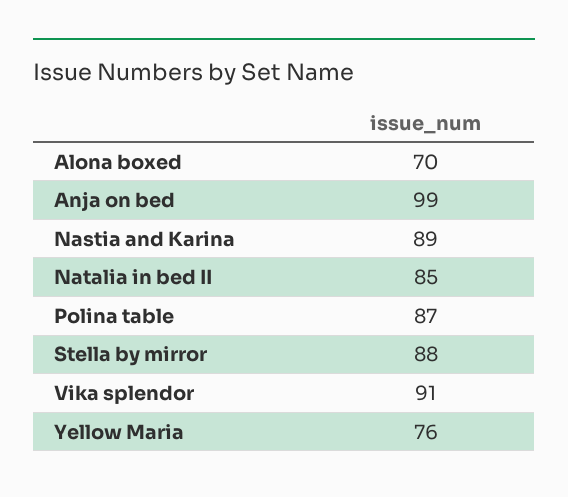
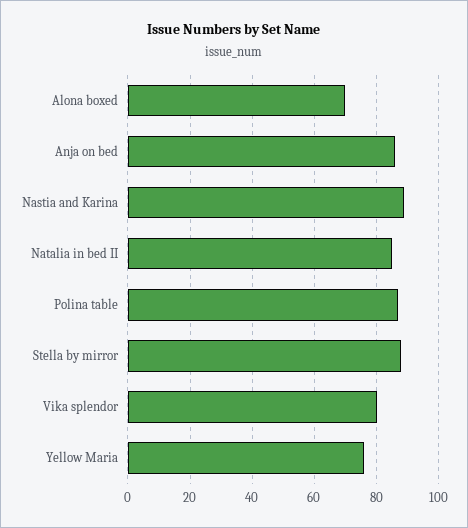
Anja on bed: 99 -> 85
Vika splendor: 91 -> 80

